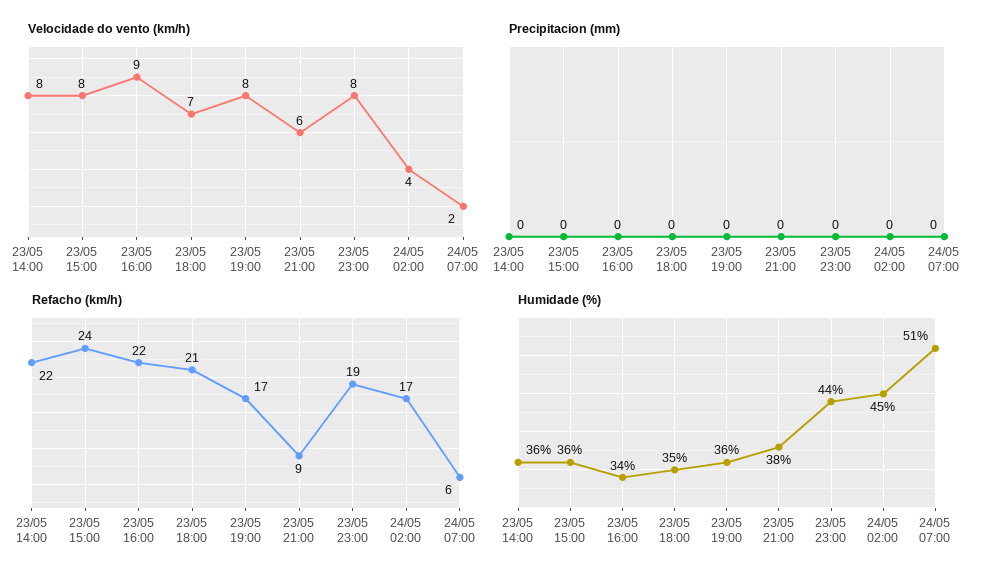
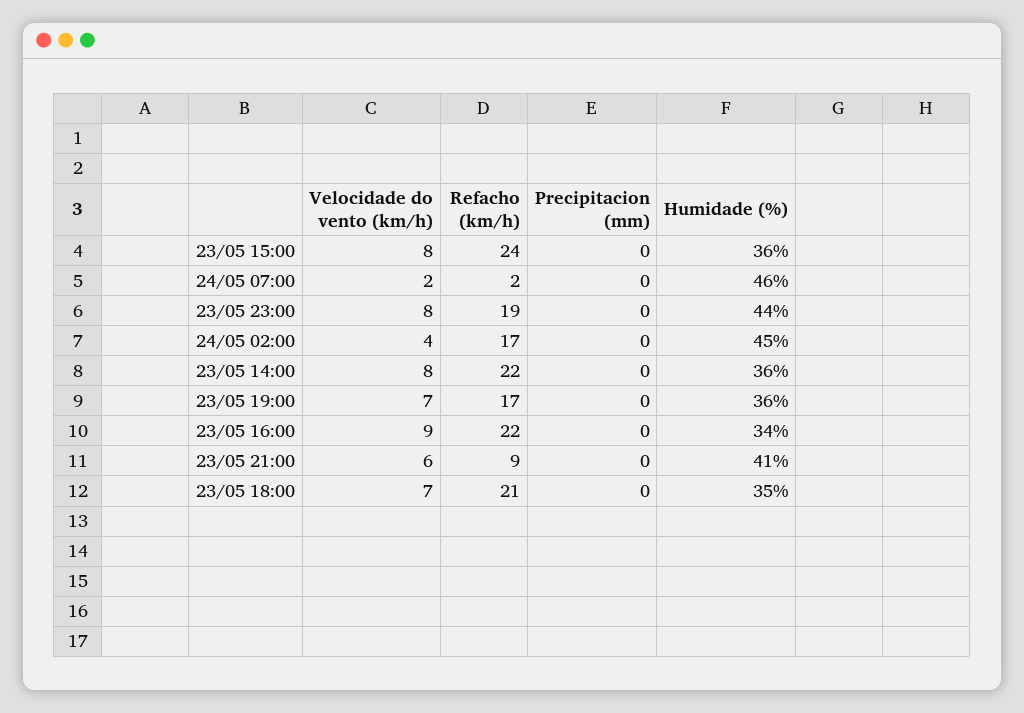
Velocidade do vento (km/h), 23/05 19:00: 8 -> 7
Refacho (km/h), 24/05 07:00: 6 -> 2
Humidade (%), 23/05 21:00: 38 -> 41
Humidade (%), 24/05 07:00: 51 -> 46

